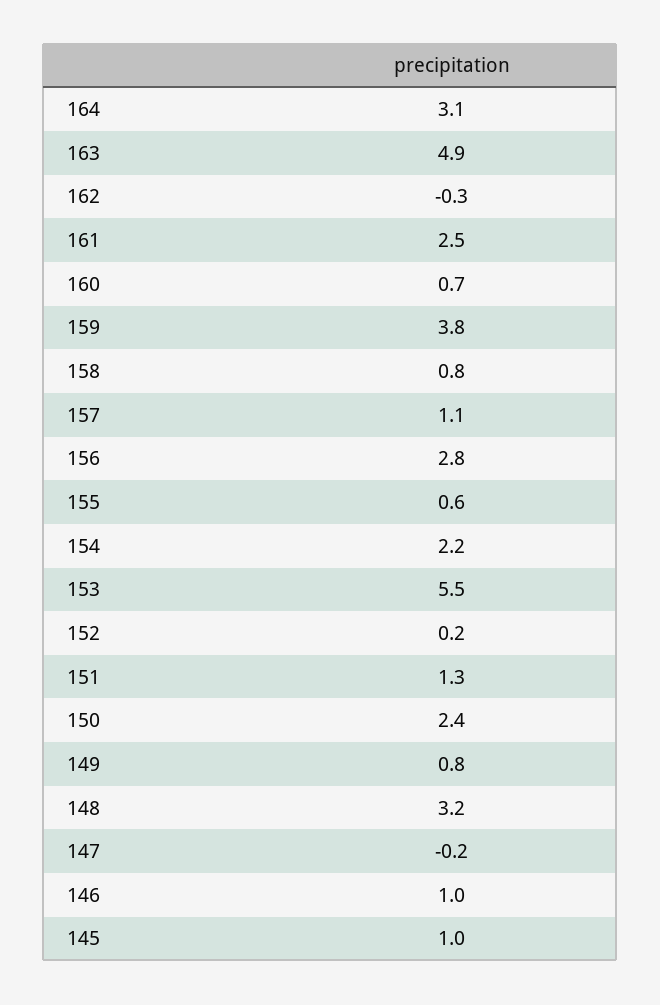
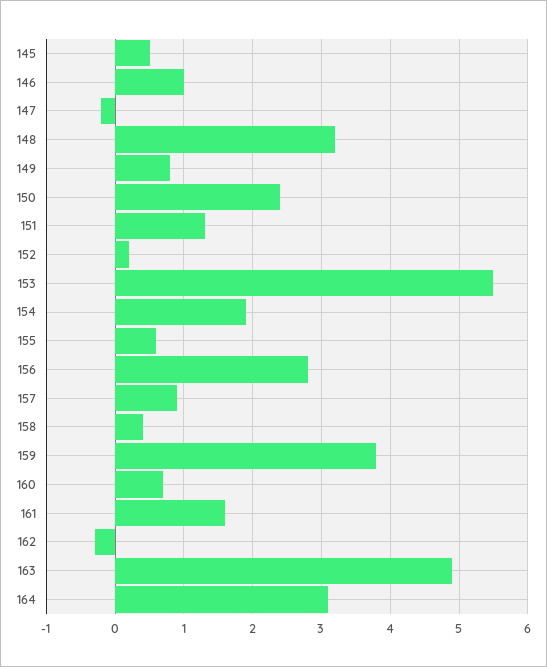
161: 2.5 -> 1.6
158: 0.8 -> 0.4
157: 1.1 -> 0.9
154: 2.2 -> 1.9
145: 1 -> 0.5

